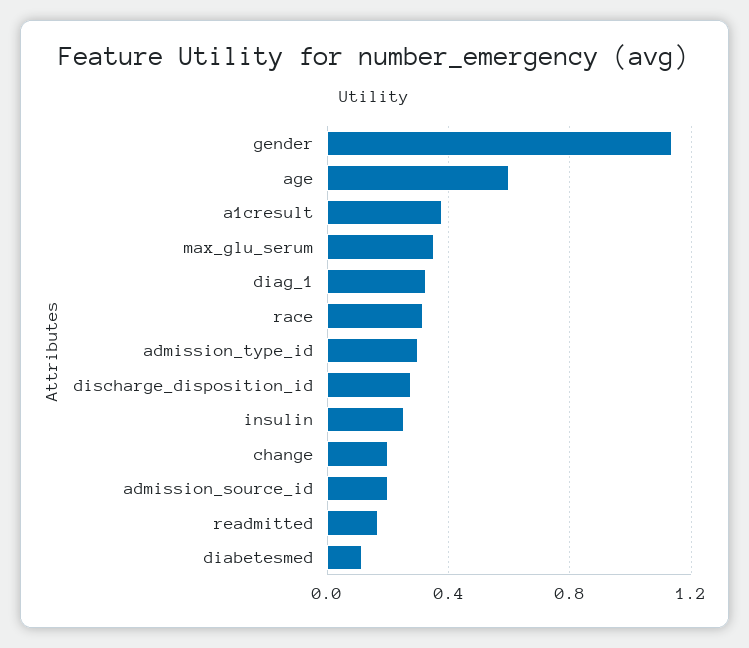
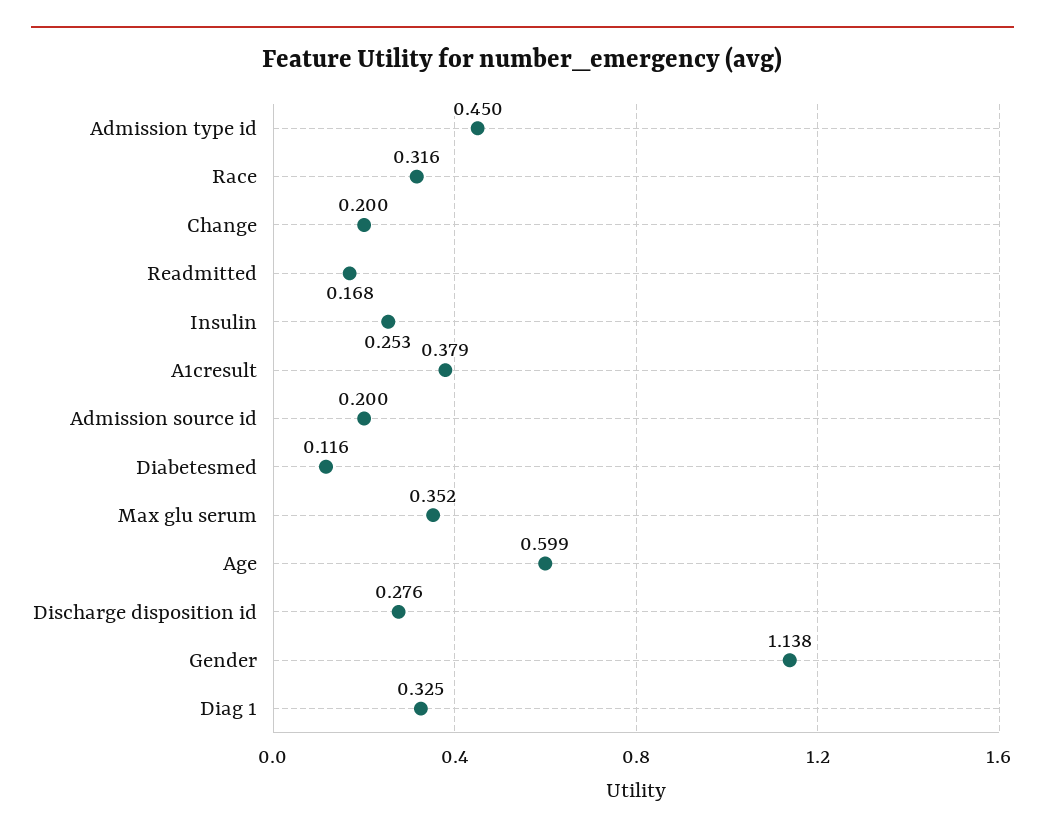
admission_type_id: 0.3 -> 0.45

